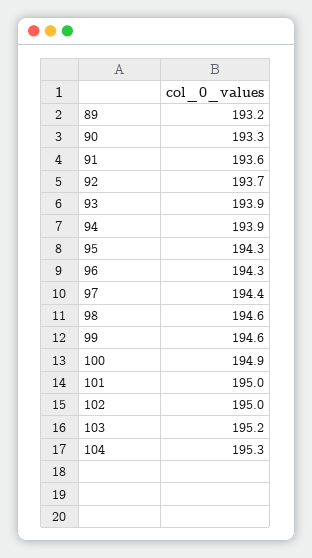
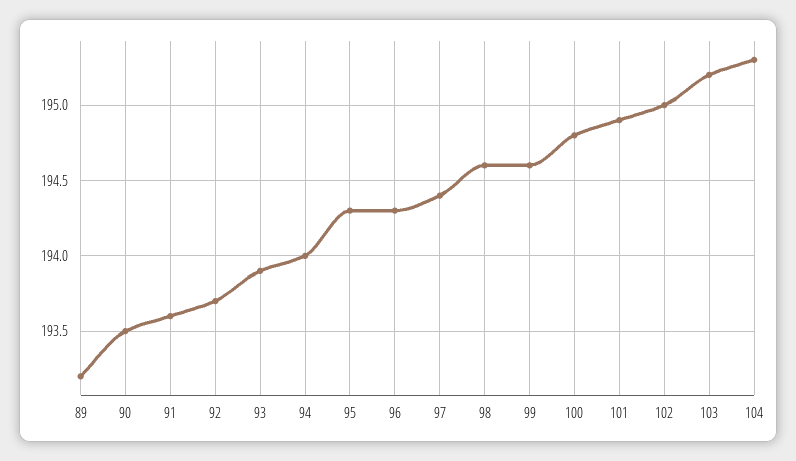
90: 193.3 -> 193.5
94: 193.9 -> 194
100: 194.9 -> 194.8
101: 195 -> 194.9

